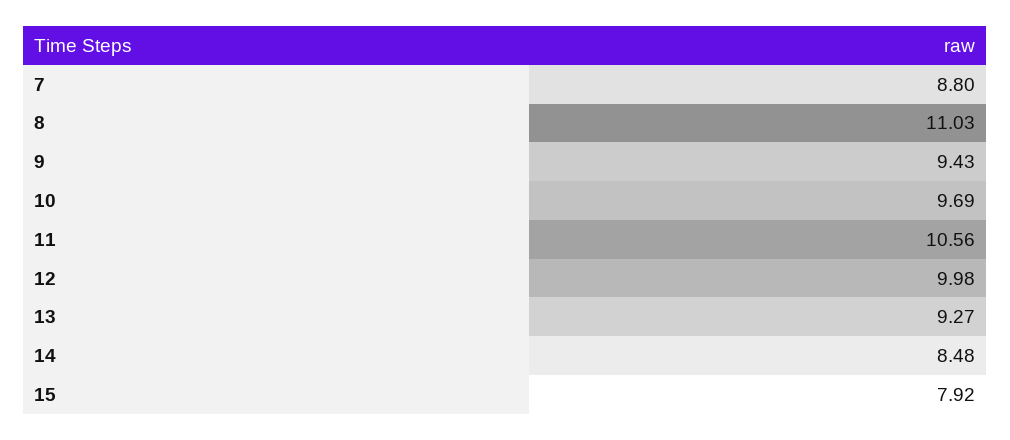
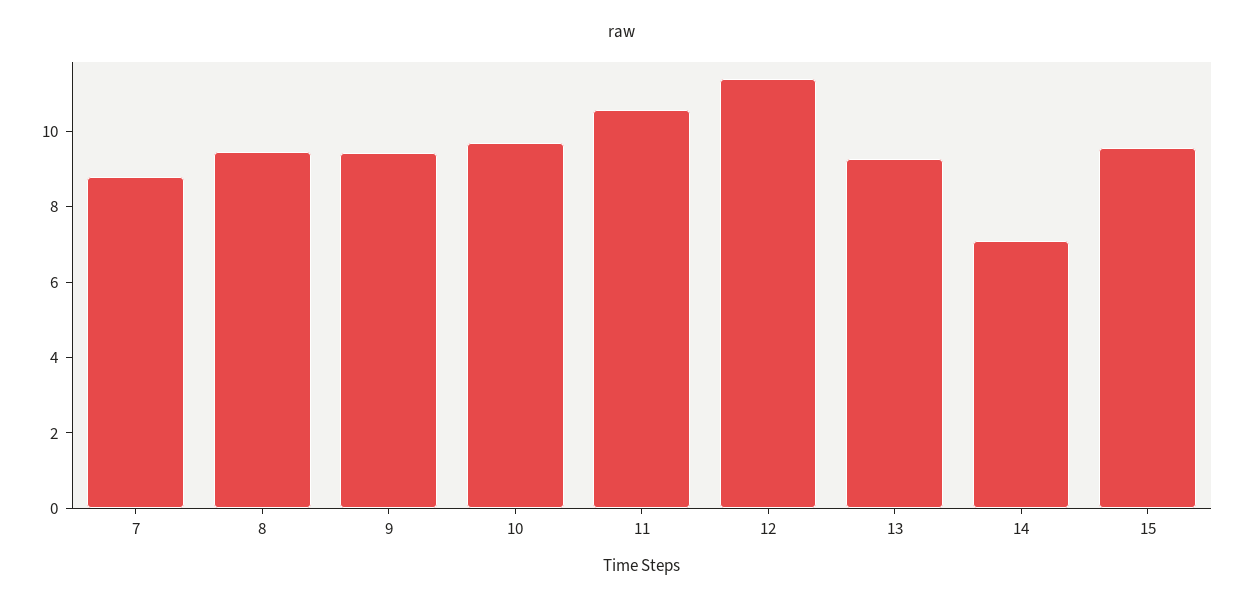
8: 11.03 -> 9.5
12: 9.98 -> 11.5
14: 8.48 -> 7
15: 7.92 -> 9.5

